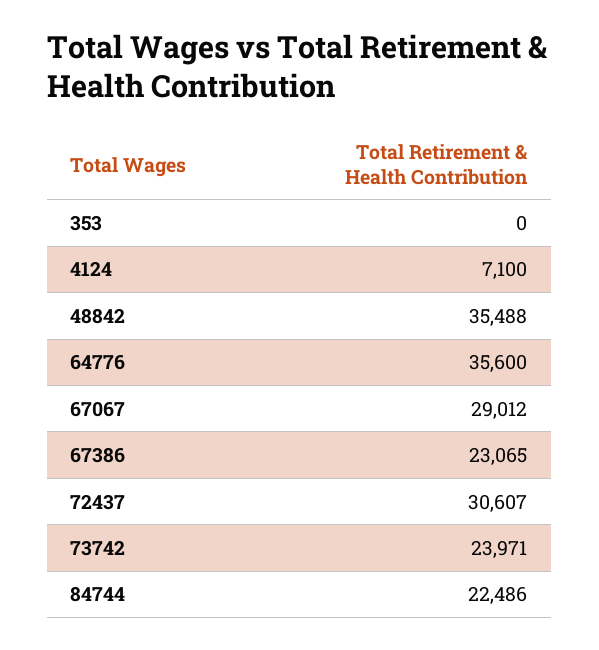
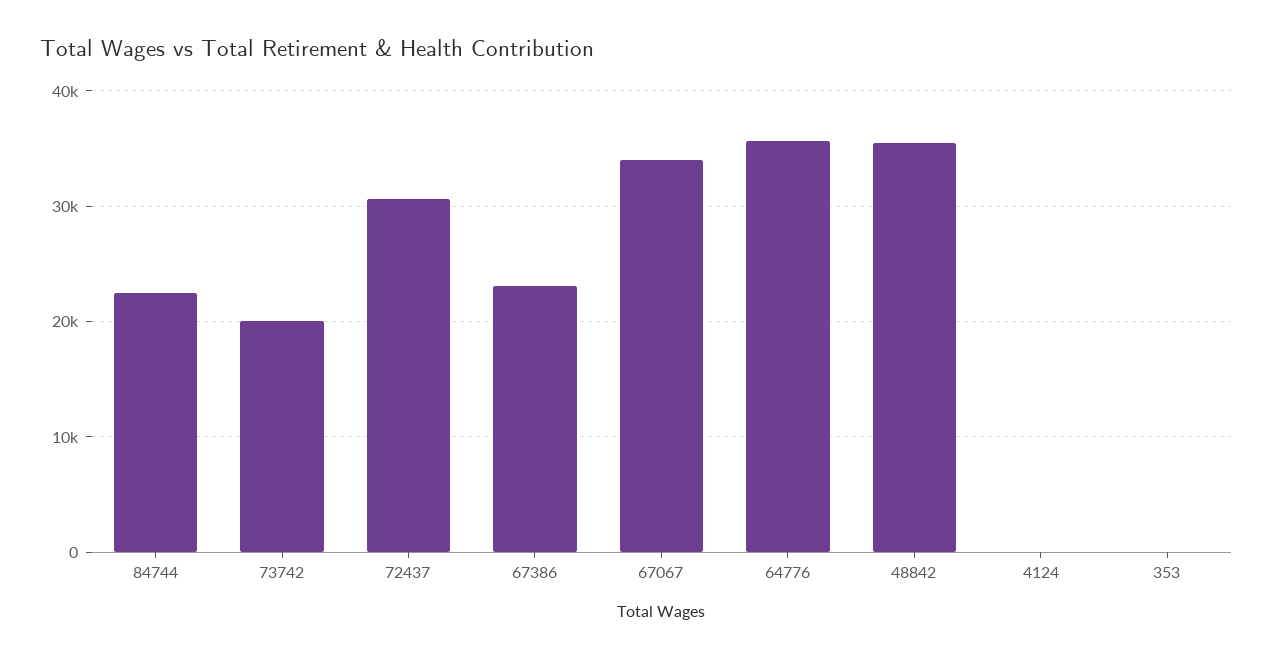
4124: 7100 -> 0
67067: 29012 -> 34000
73742: 23971 -> 20000

